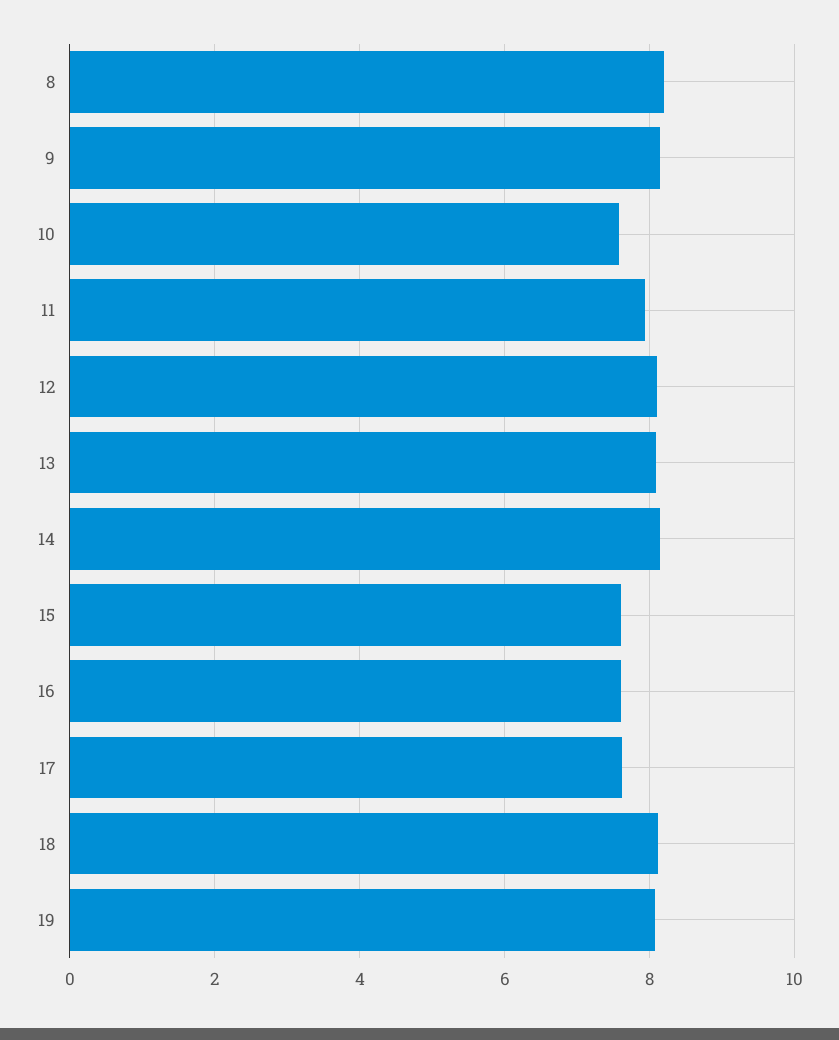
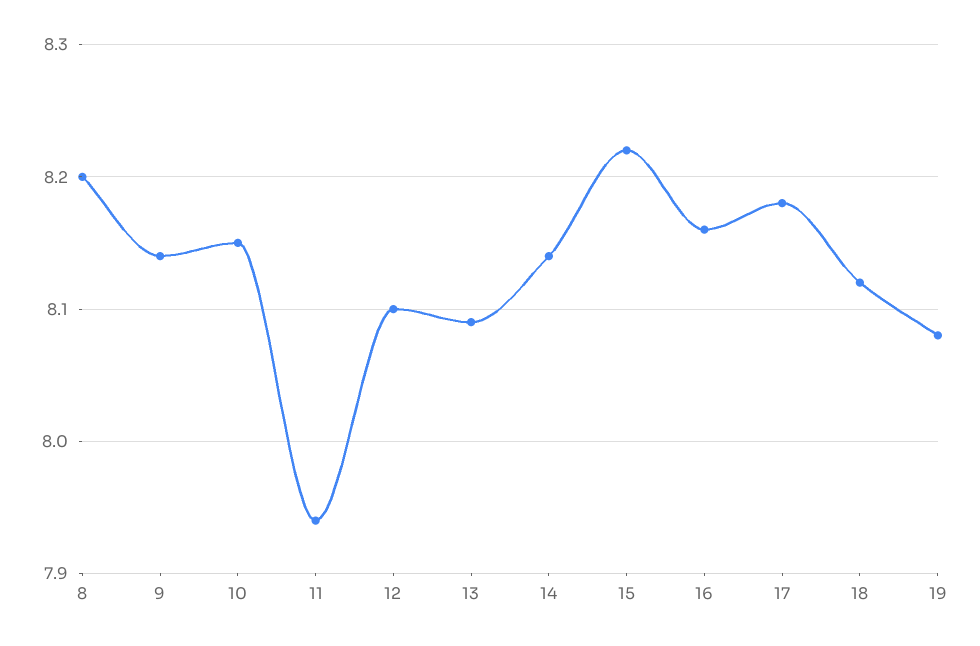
10: 7.6 -> 8.15
15: 7.6 -> 8.22
16: 7.6 -> 8.16
17: 7.6 -> 8.18

